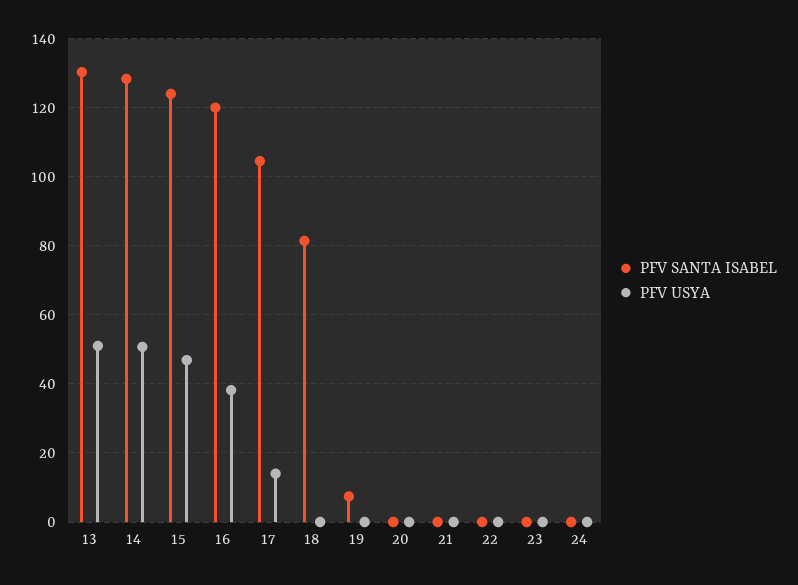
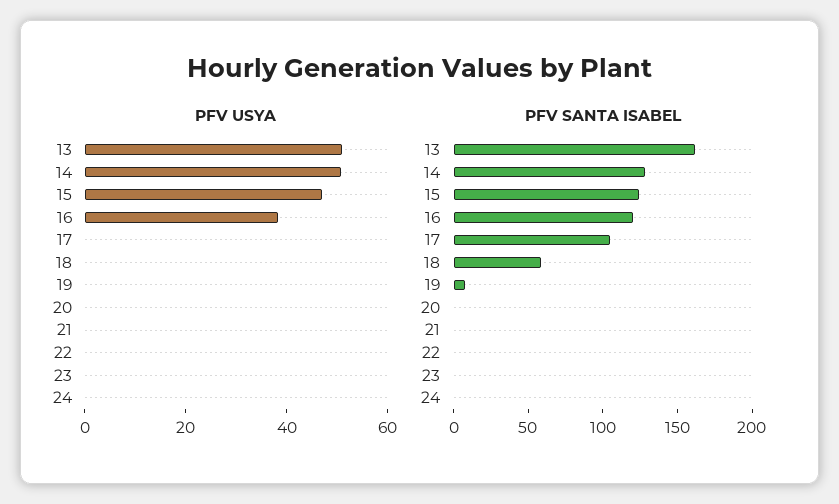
PFV SANTA ISABEL, 13: 130 -> 160
PFV USYA, 17: 14 -> 0
PFV SANTA ISABEL, 18: 82 -> 60

